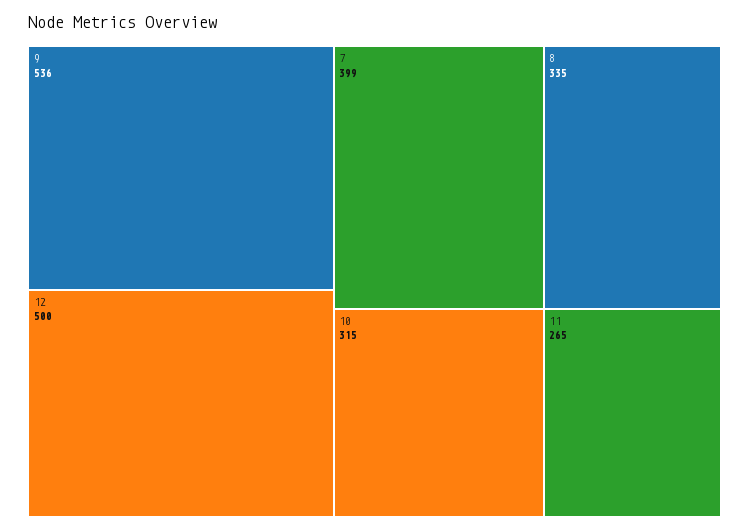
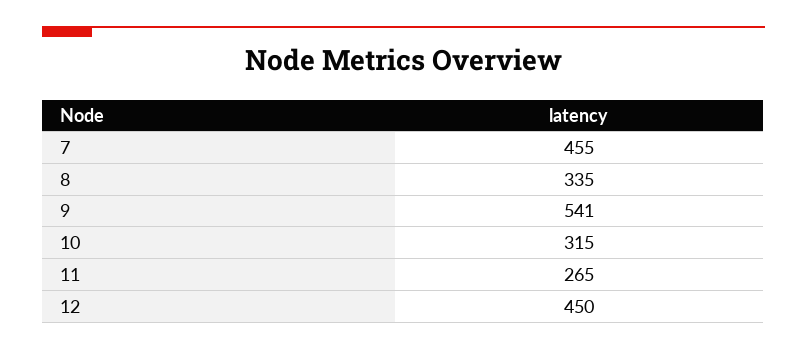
9: 536 -> 541
12: 500 -> 450
7: 399 -> 455

